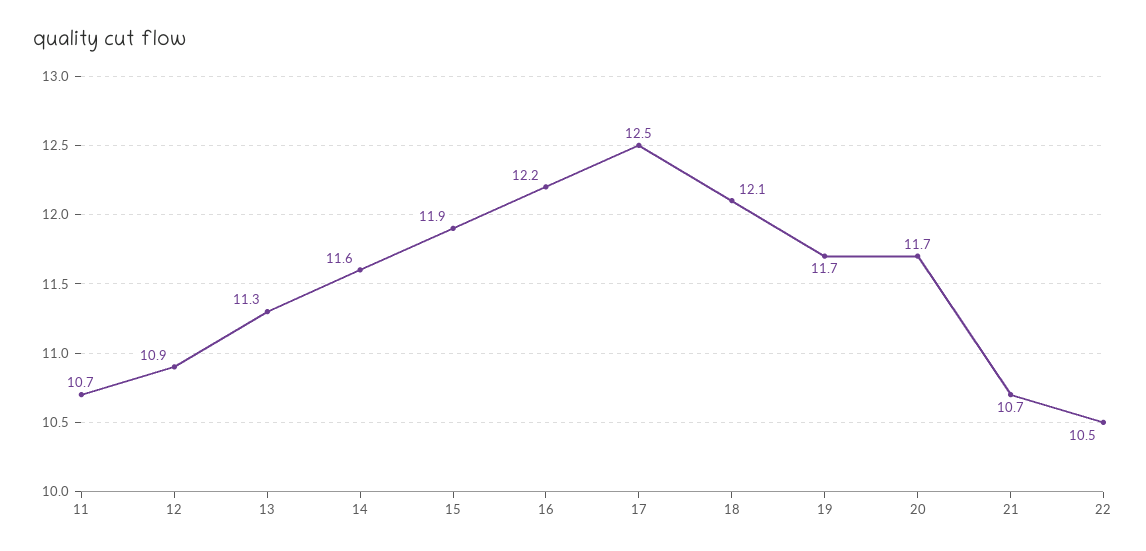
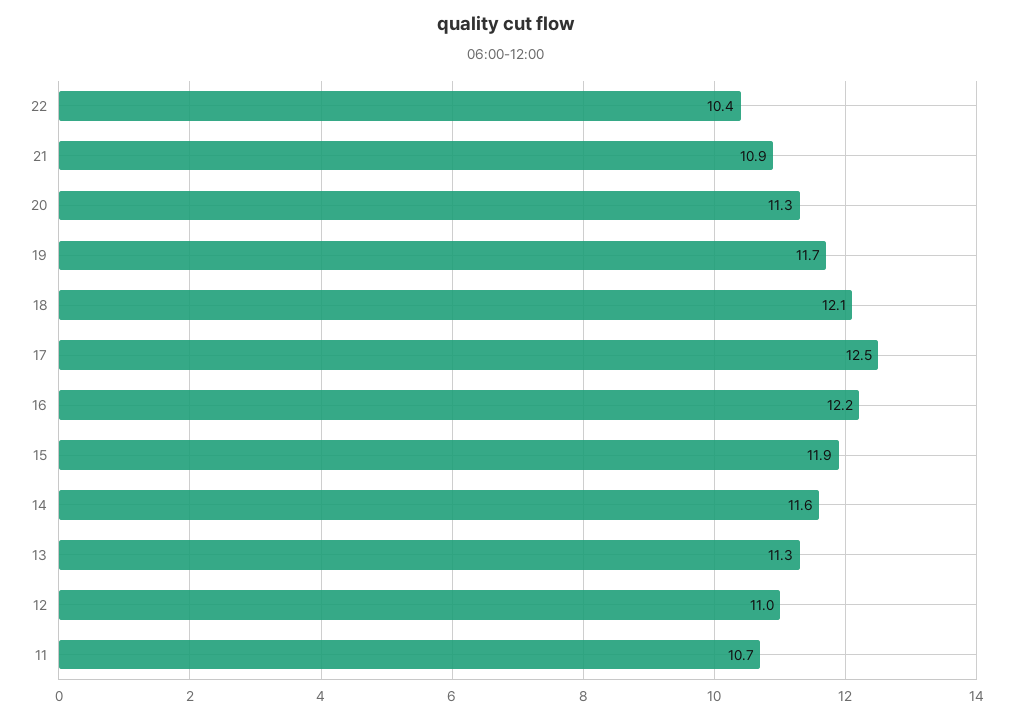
12: 10.9 -> 11
20: 11.7 -> 11.3
21: 10.7 -> 10.9
22: 10.5 -> 10.4

